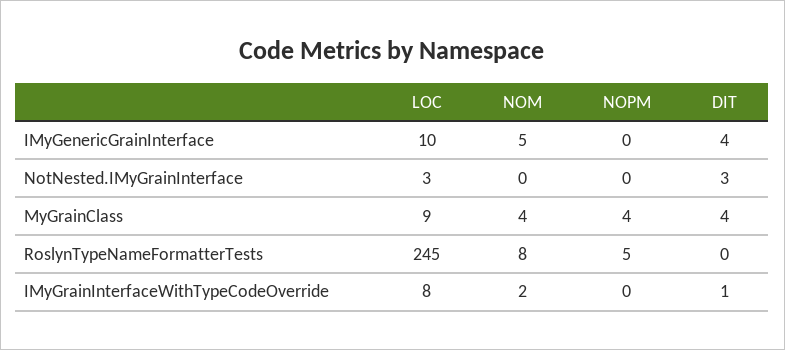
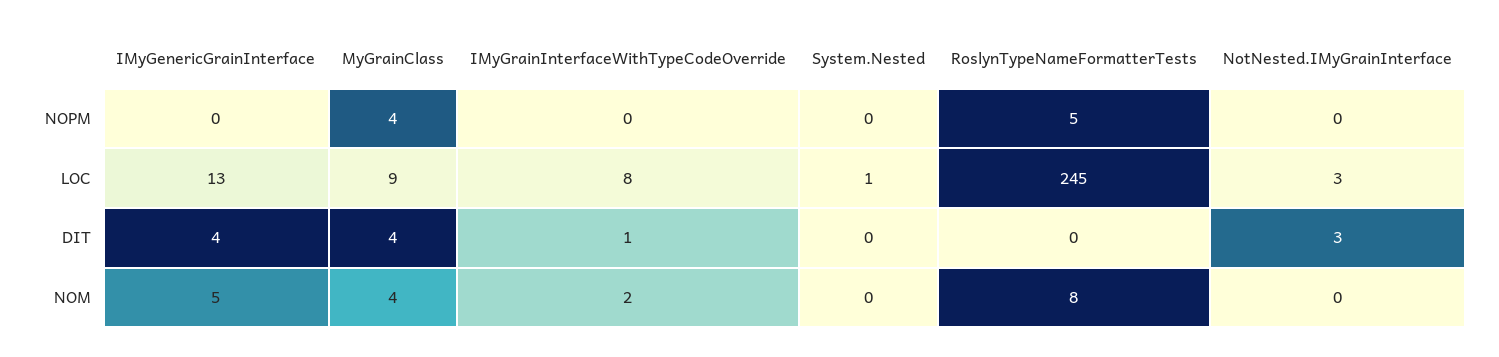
LOC, IMyGenericGrainInterface: 10 -> 13
NOPM, System.Nested: none -> 0
LOC, System.Nested: none -> 1
DIT, System.Nested: none -> 0
NOM, System.Nested: none -> 0

